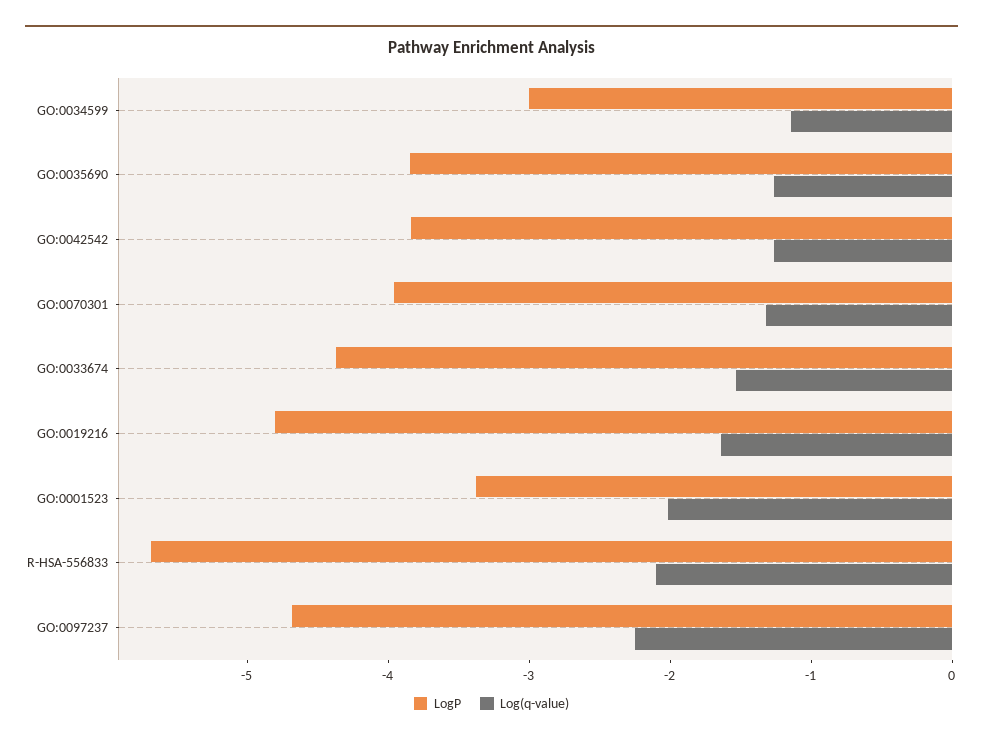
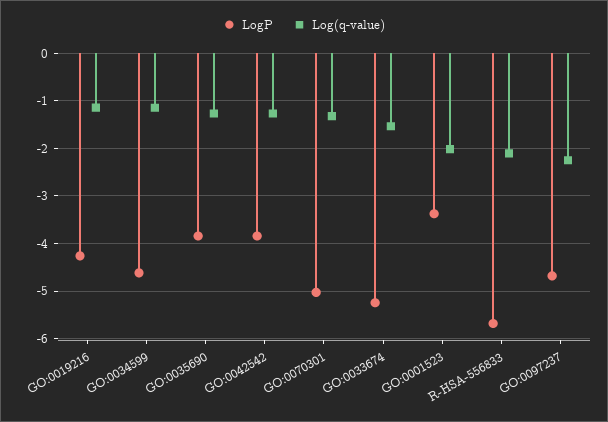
LogP, GO:0034599: -3 -> -4.6
LogP, GO:0070301: -4 -> -5
LogP, GO:0033674: -4.4 -> -5.2
LogP, GO:0019216: -4.8 -> -4.2
Log(q-value), GO:0019216: -1.6 -> -1.2

